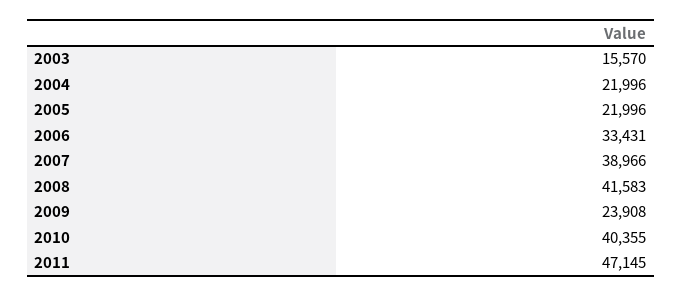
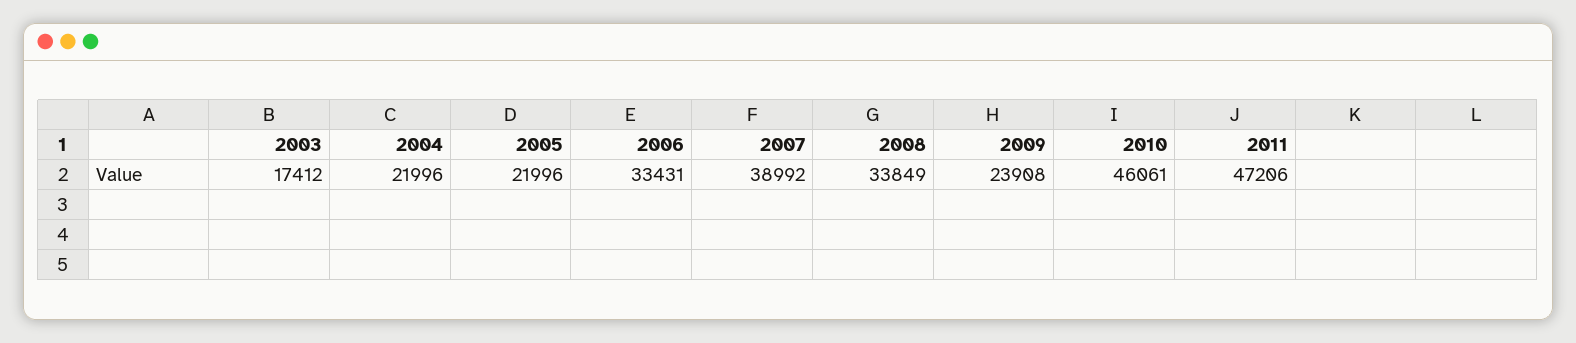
2003: 15570 -> 17412
2007: 38966 -> 38992
2008: 41583 -> 33849
2010: 40355 -> 46061
2011: 47145 -> 47206

